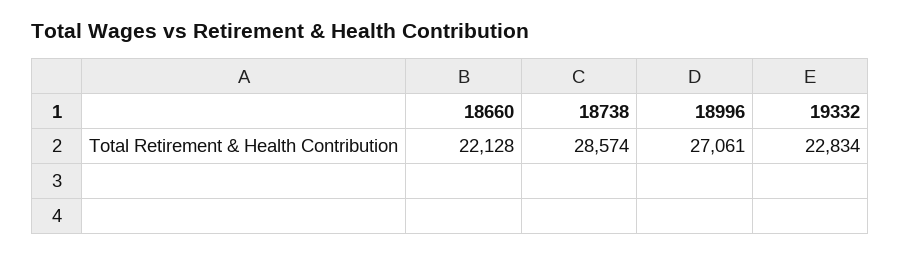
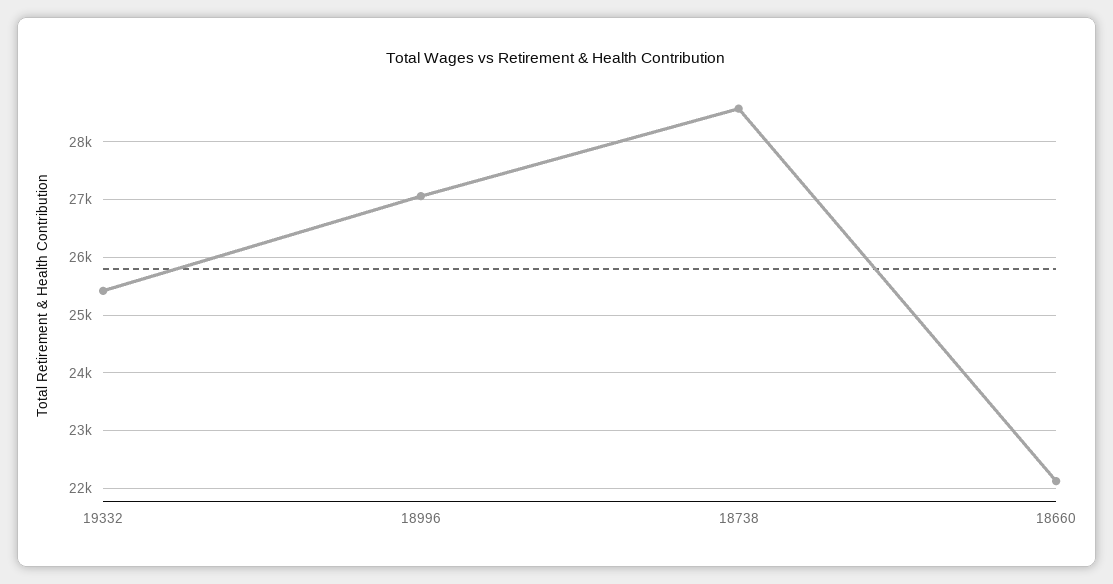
19332: 22834 -> 25400

